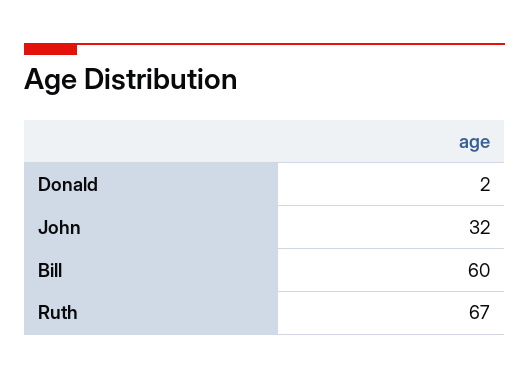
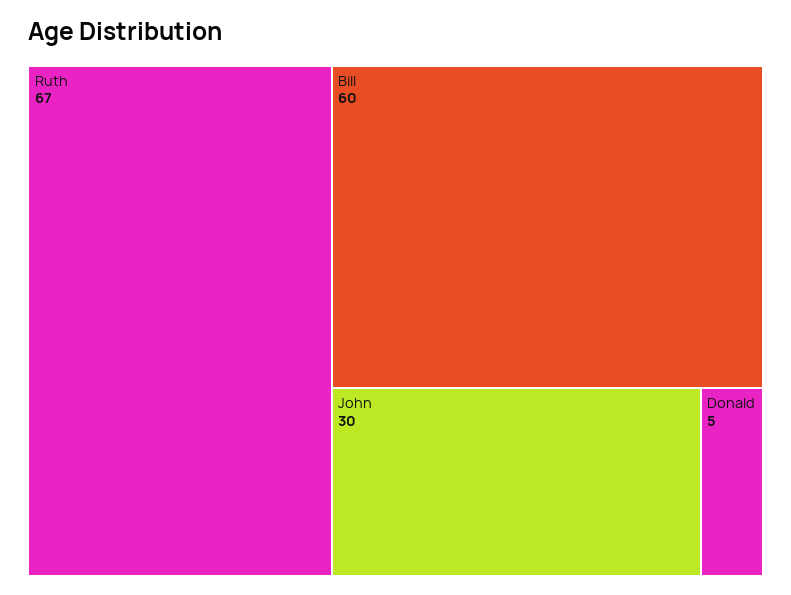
Donald: 2 -> 5
John: 32 -> 30

